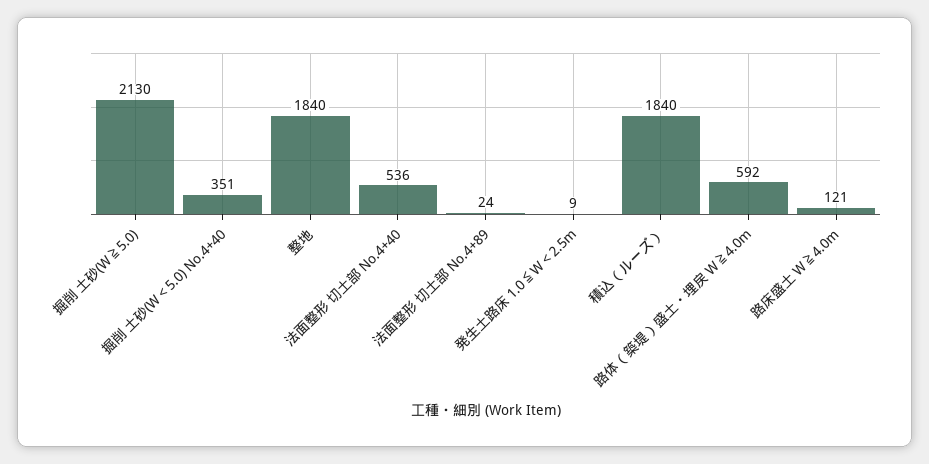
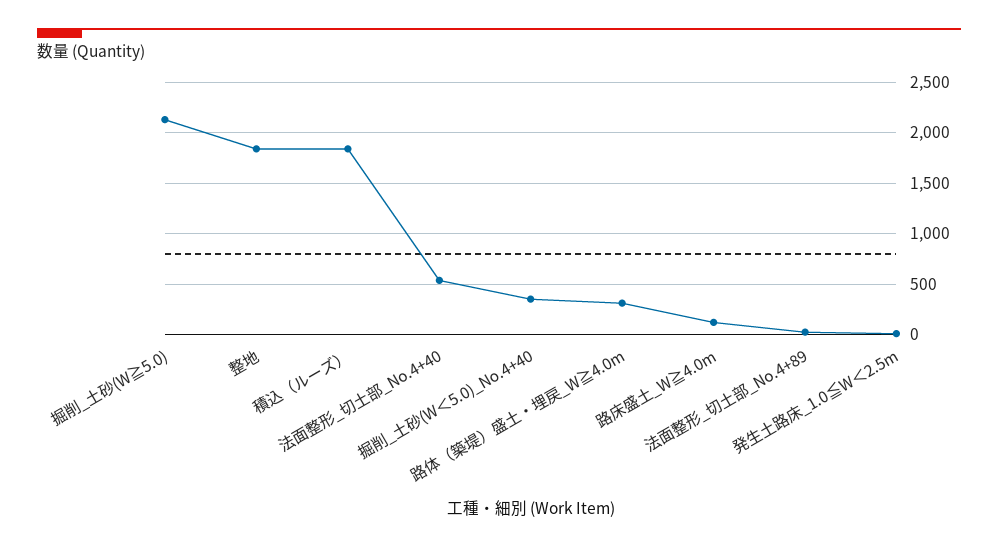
路体（築堤）盛土・埋戻 W≧4.0m: 592 -> 300

